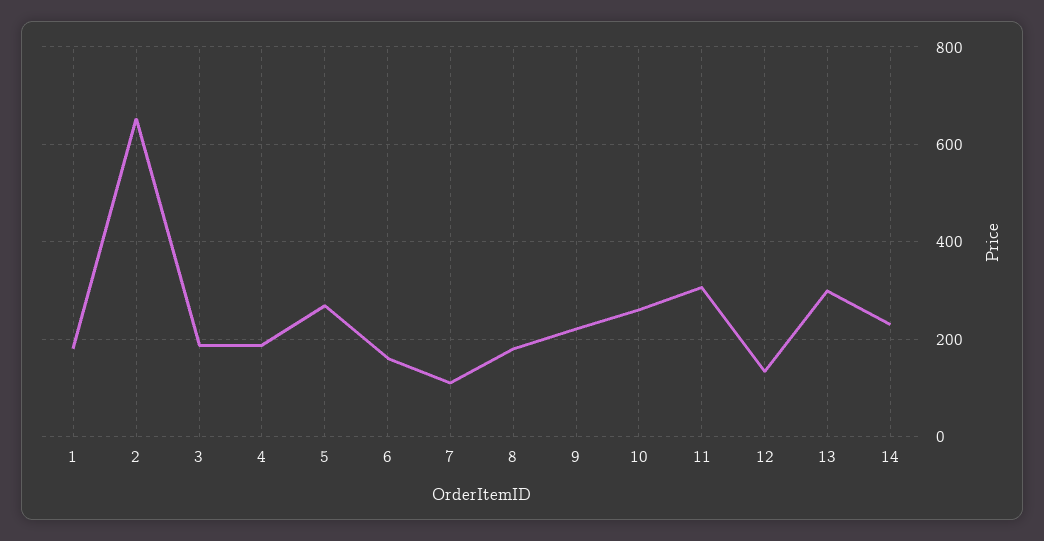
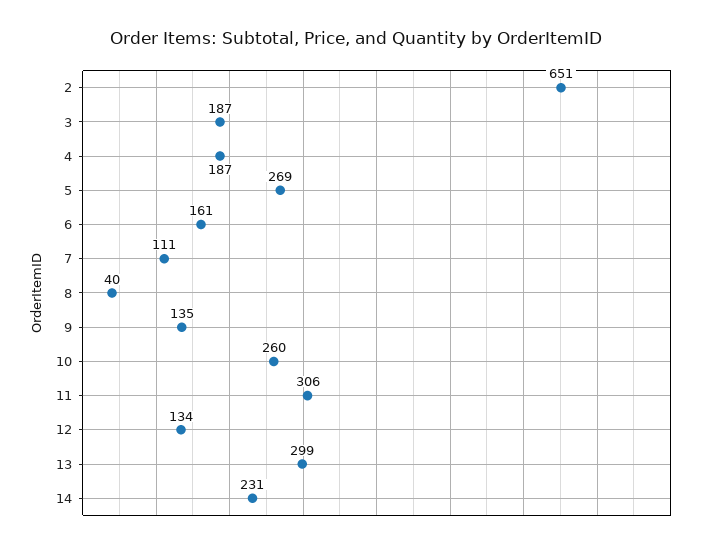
1: 180 -> none
8: 180 -> 40
9: 220 -> 135

